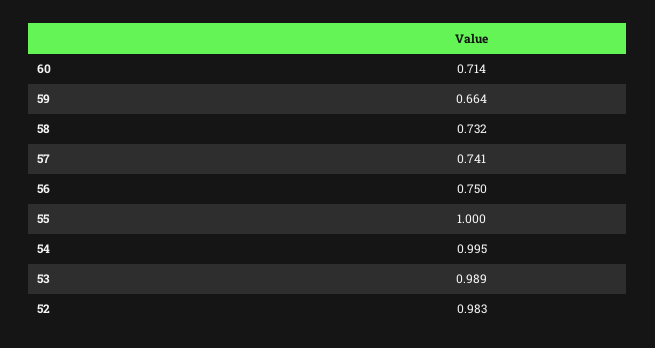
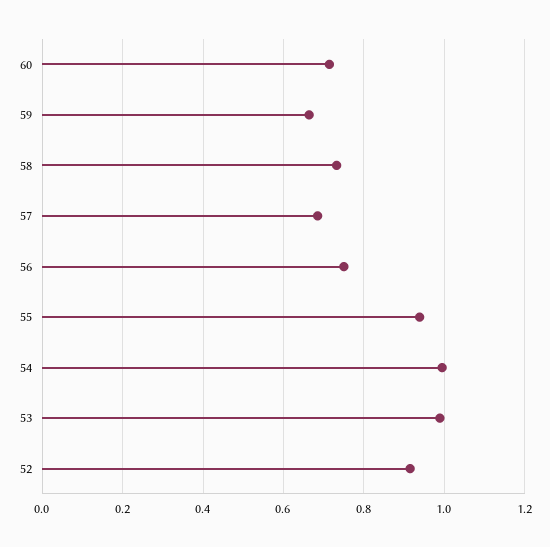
57: 0.741 -> 0.68
55: 1 -> 0.94
52: 0.983 -> 0.92

